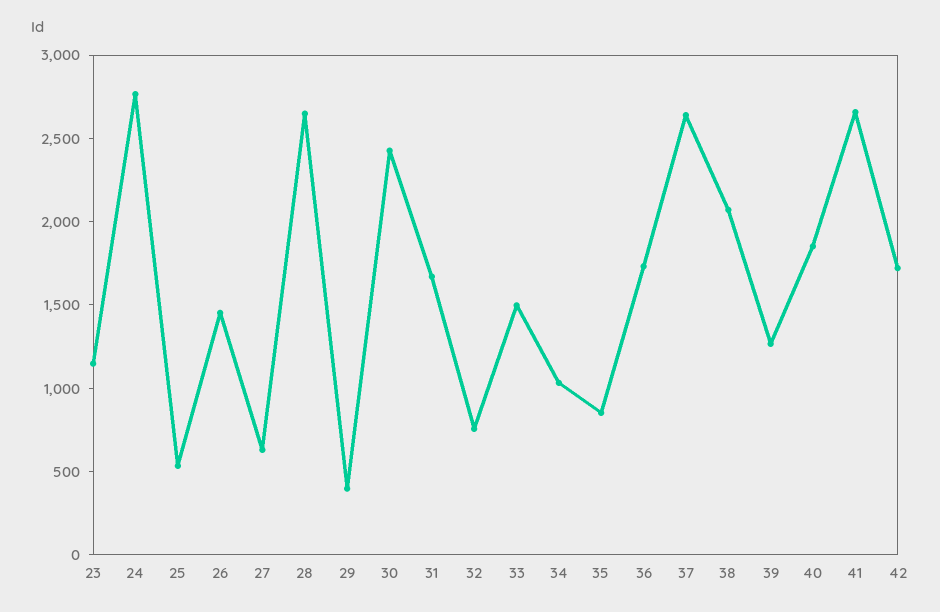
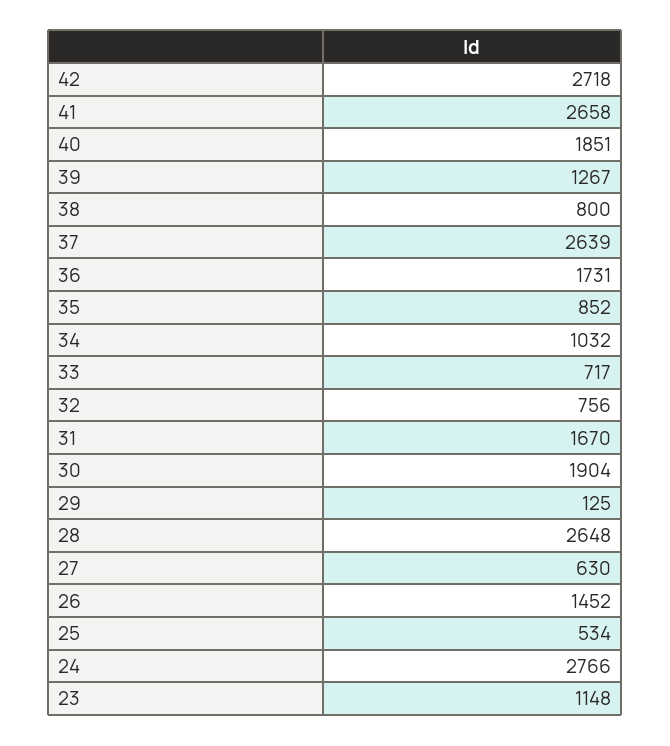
29: 400 -> 125
30: 2400 -> 1904
33: 1500 -> 717
38: 2100 -> 800
42: 1700 -> 2718

